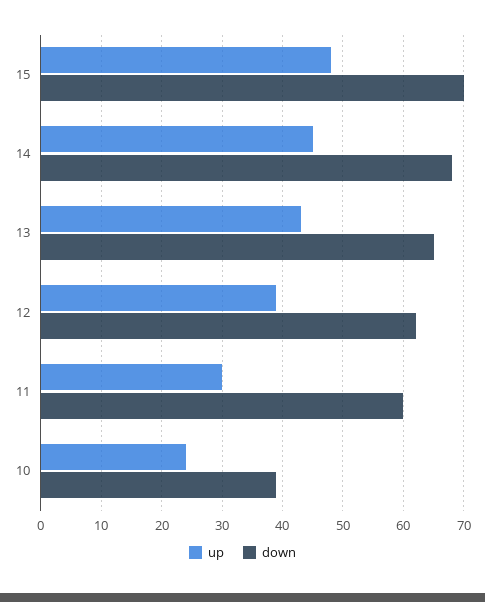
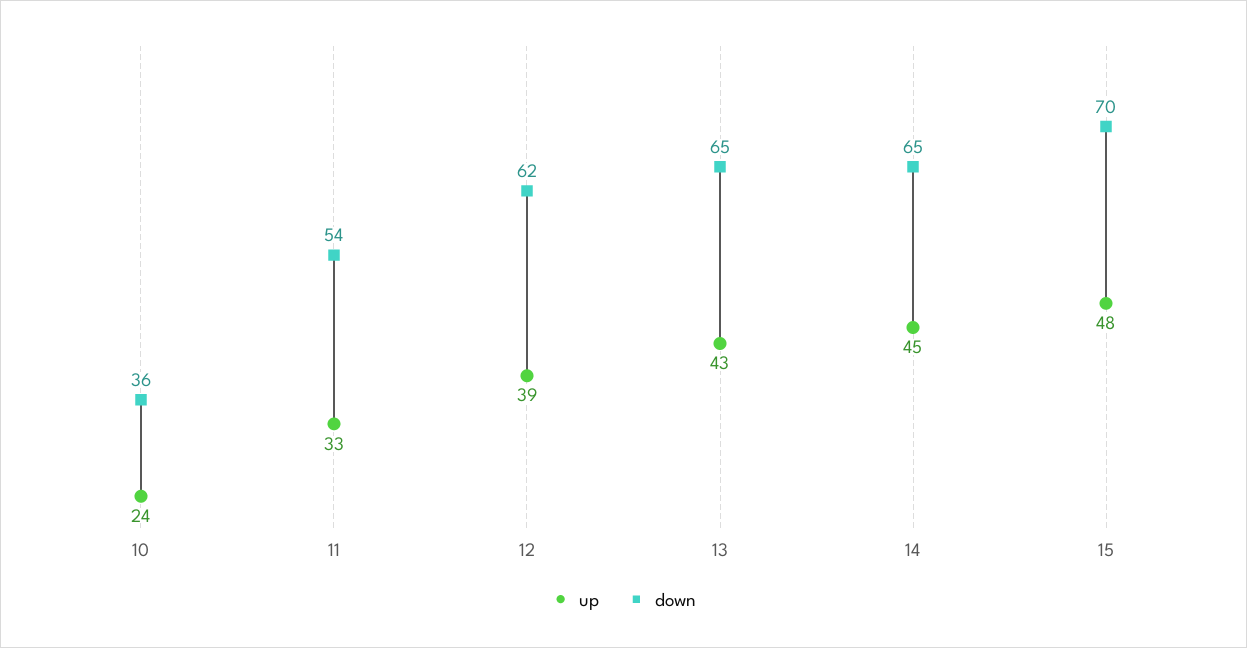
down, 14: 68 -> 65
up, 11: 30 -> 33
down, 11: 60 -> 54
down, 10: 39 -> 36

